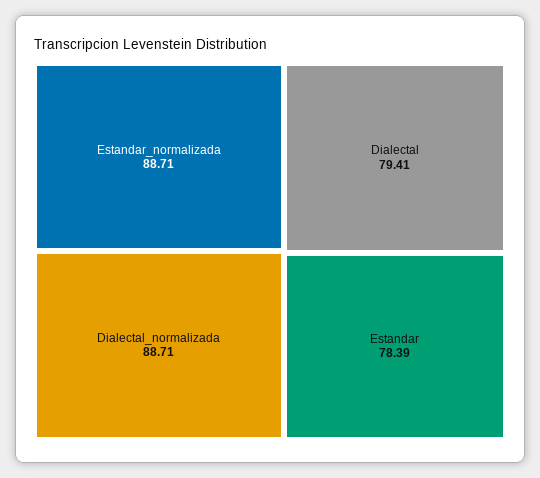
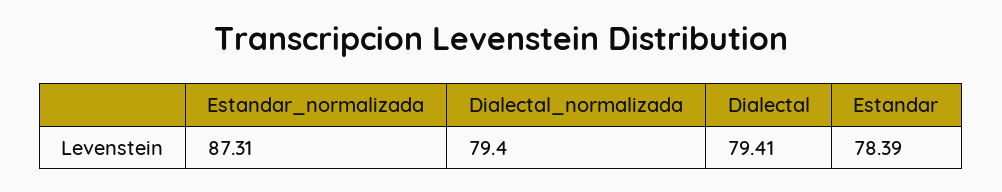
Estandar_normalizada: 88.71 -> 87.31
Dialectal_normalizada: 88.71 -> 79.4

